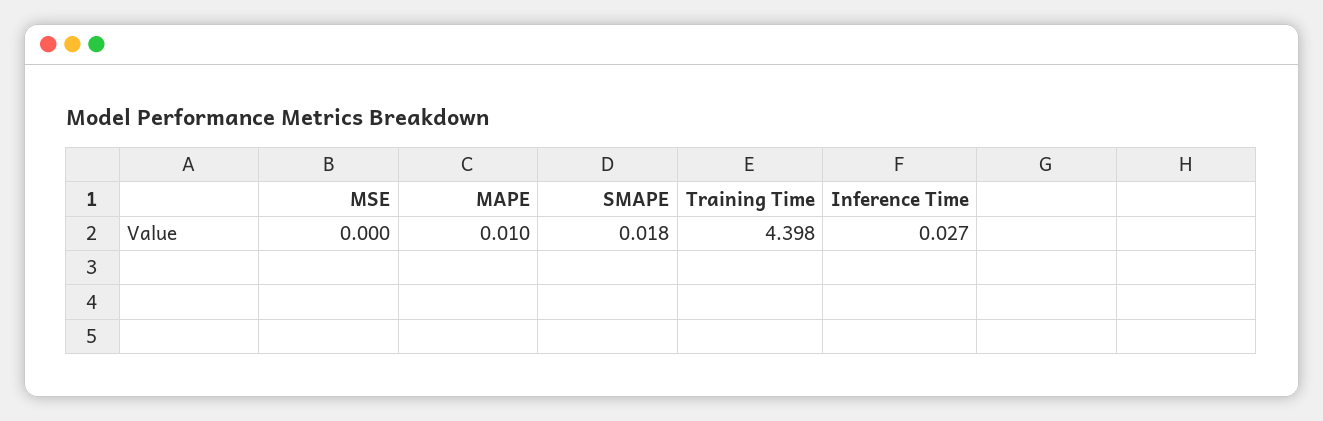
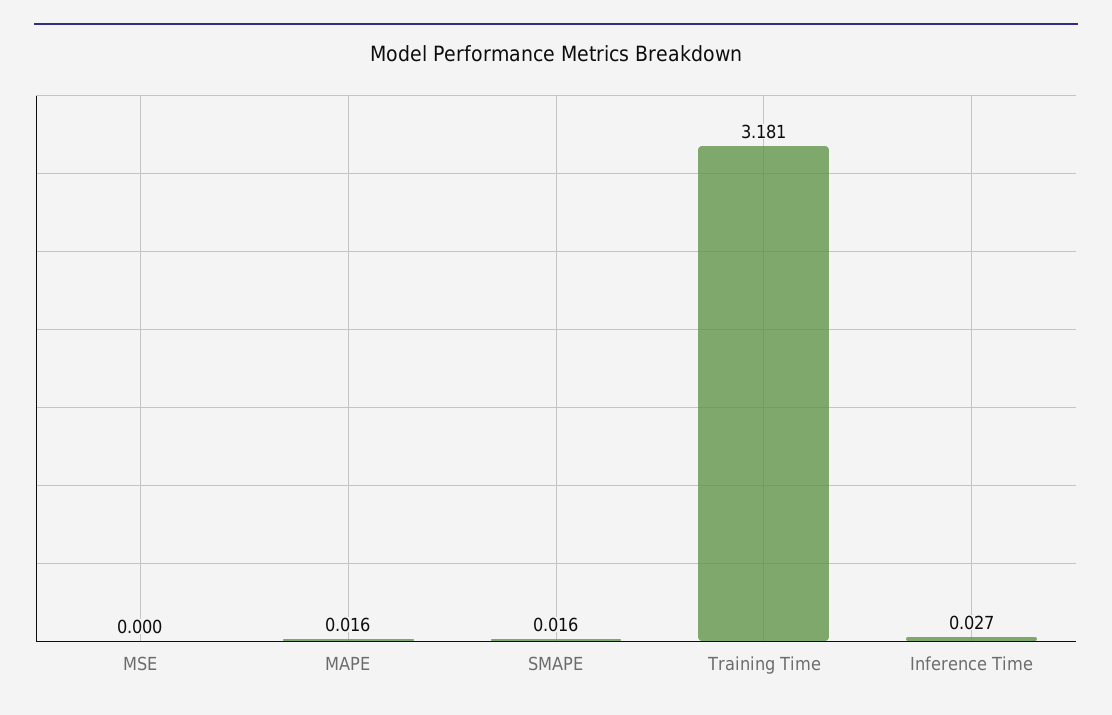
MAPE: 0.01 -> 0.016
SMAPE: 0.018 -> 0.016
Training Time: 4.398 -> 3.181

